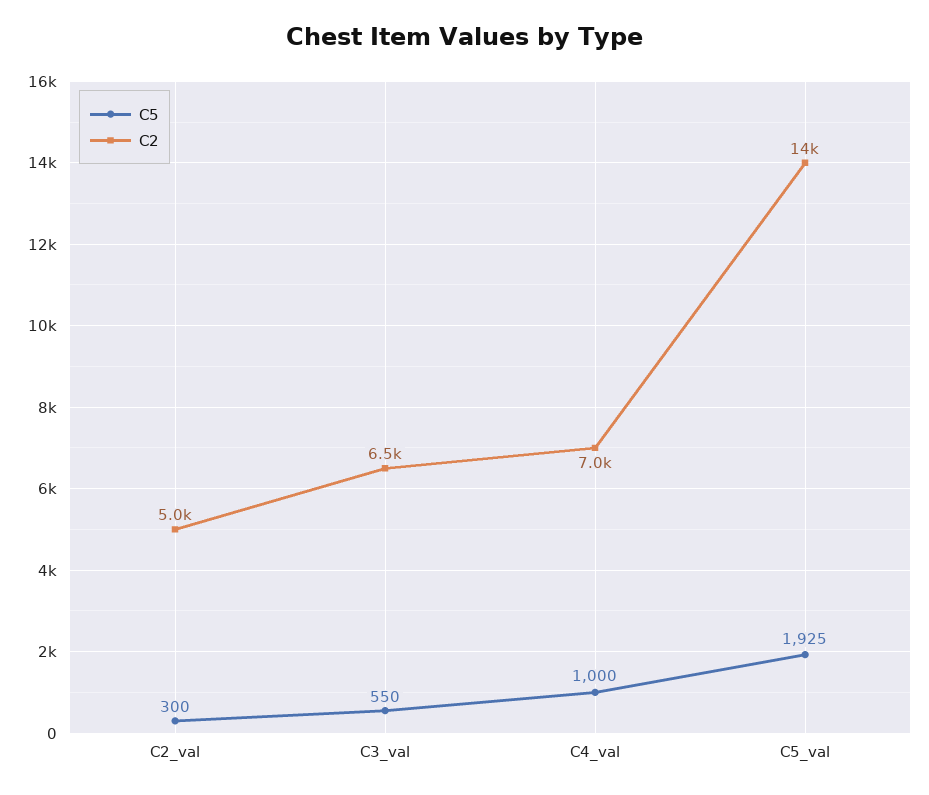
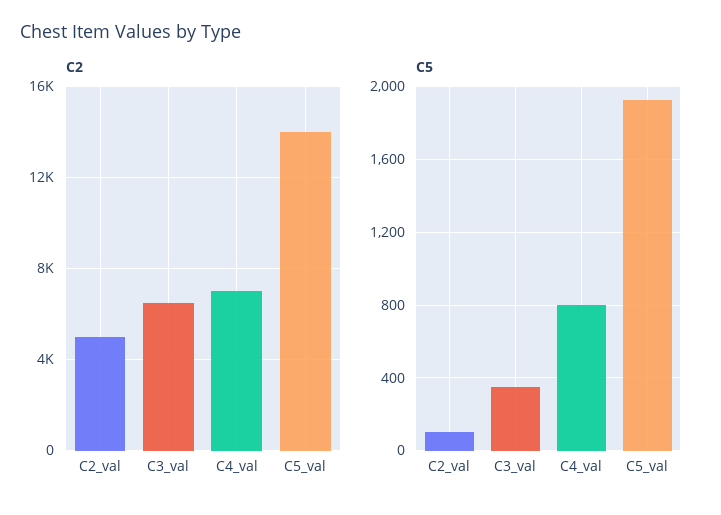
C5, C2_val: 300 -> 100
C5, C3_val: 550 -> 350
C5, C4_val: 1000 -> 800

